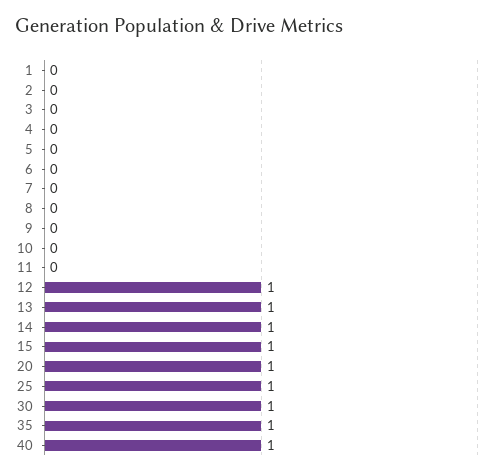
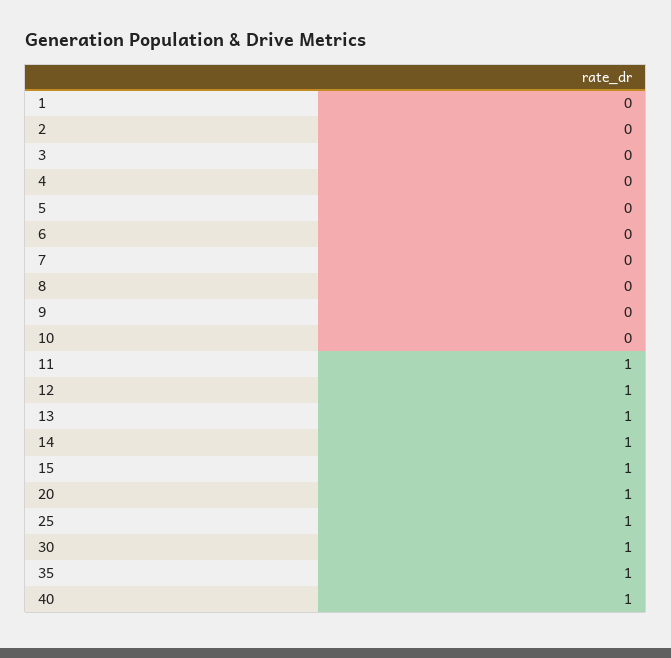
11: 0 -> 1

